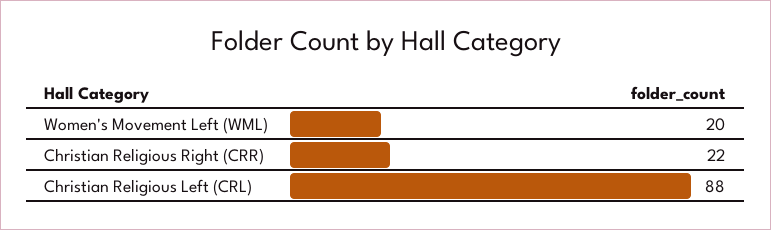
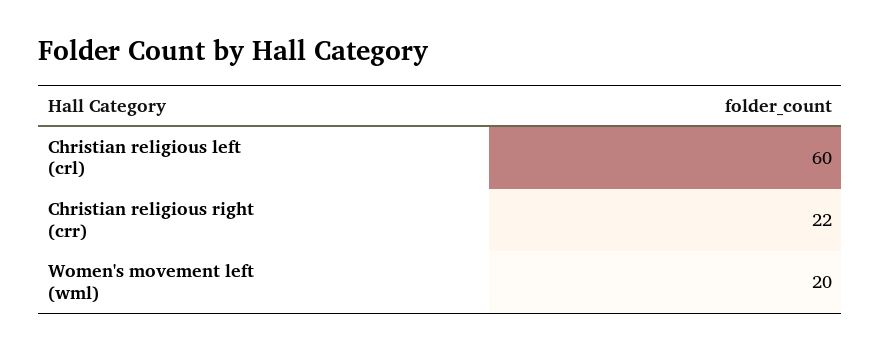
Christian Religious Left (CRL): 88 -> 60

